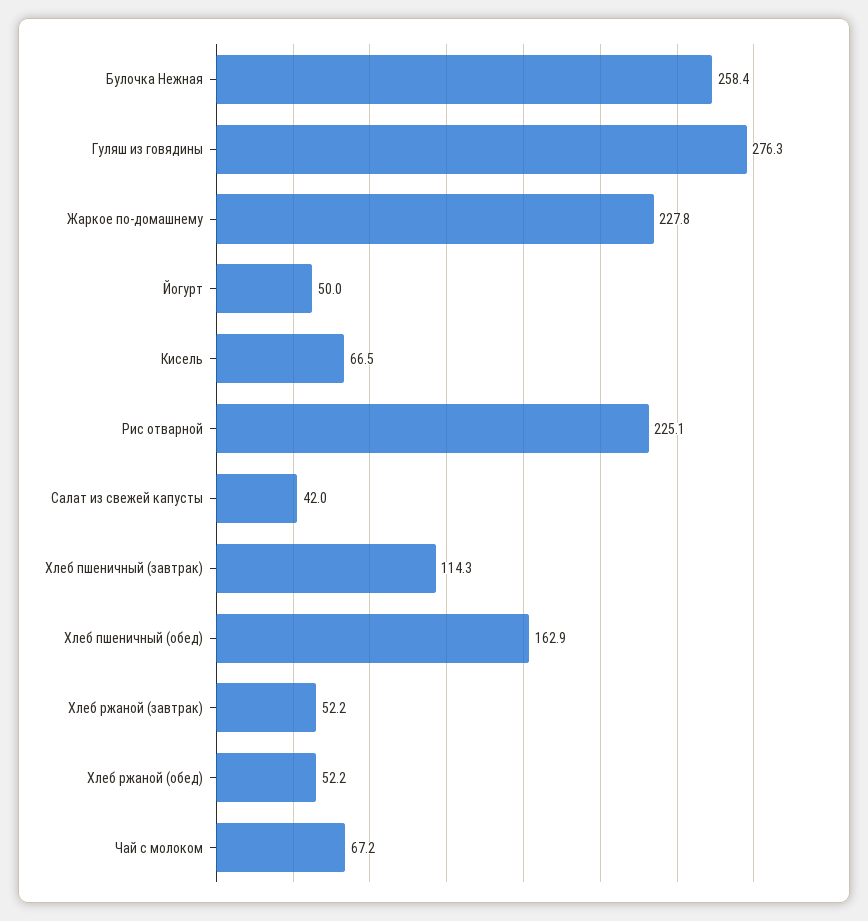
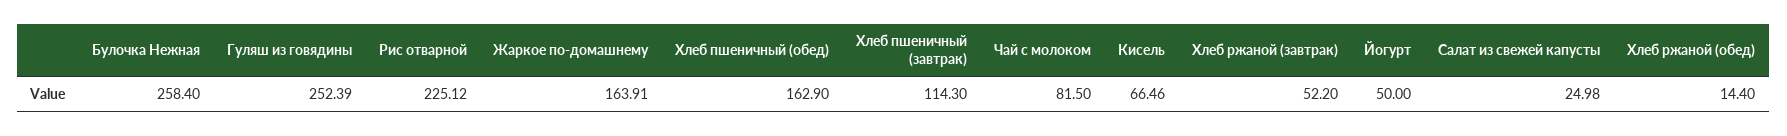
Гуляш из говядины: 276.3 -> 252.39
Жаркое по-домашнему: 227.8 -> 163.91
Салат из свежей капусты: 42 -> 24.98
Хлеб ржаной (обед): 52.2 -> 14.4
Чай с молоком: 67.2 -> 81.5

